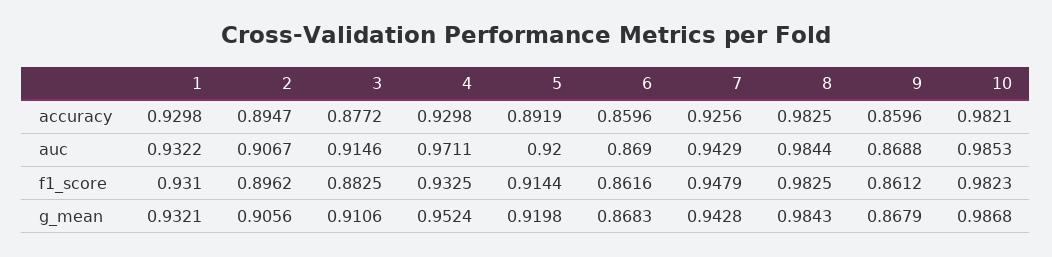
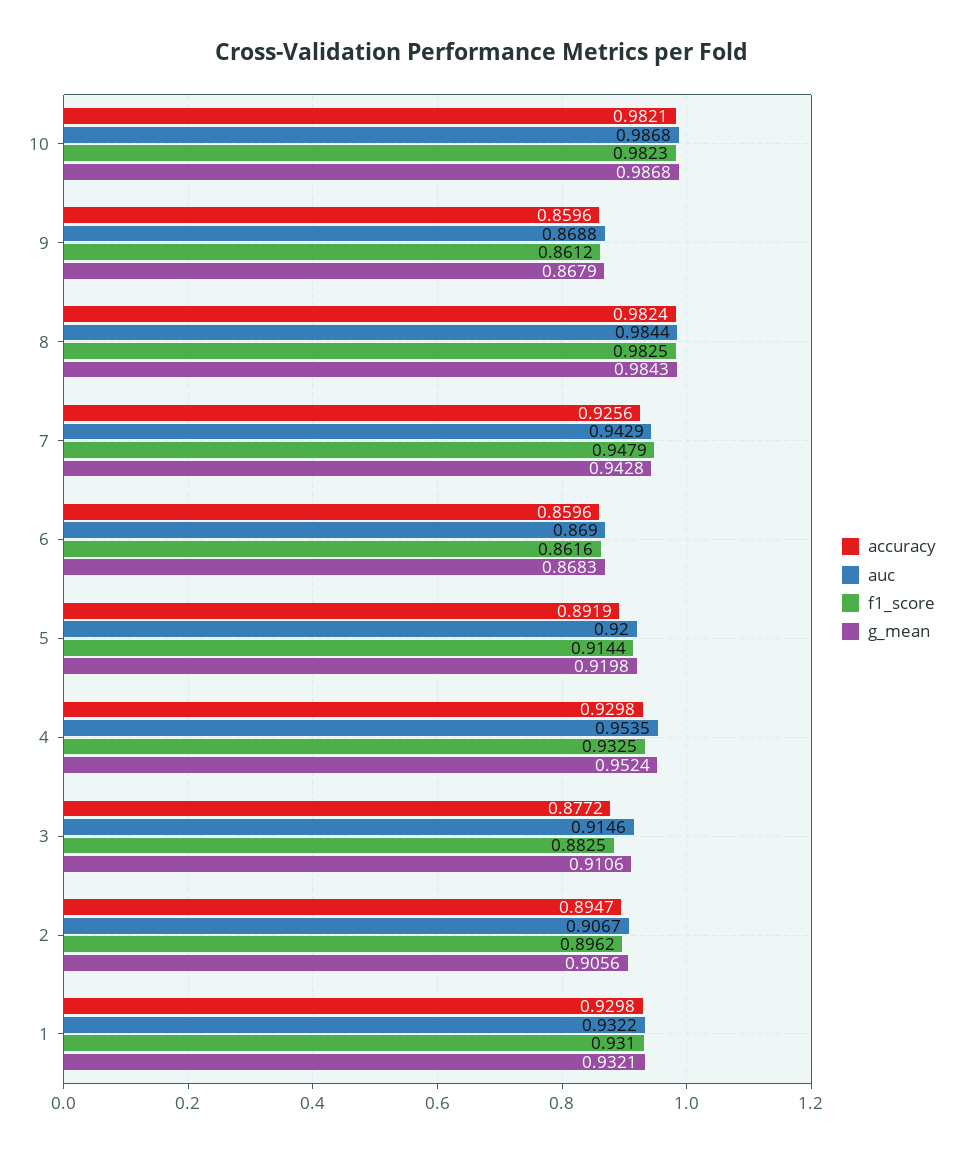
accuracy, 8: 0.9825 -> 0.9824
auc, 4: 0.9711 -> 0.9535
auc, 10: 0.9853 -> 0.9868

